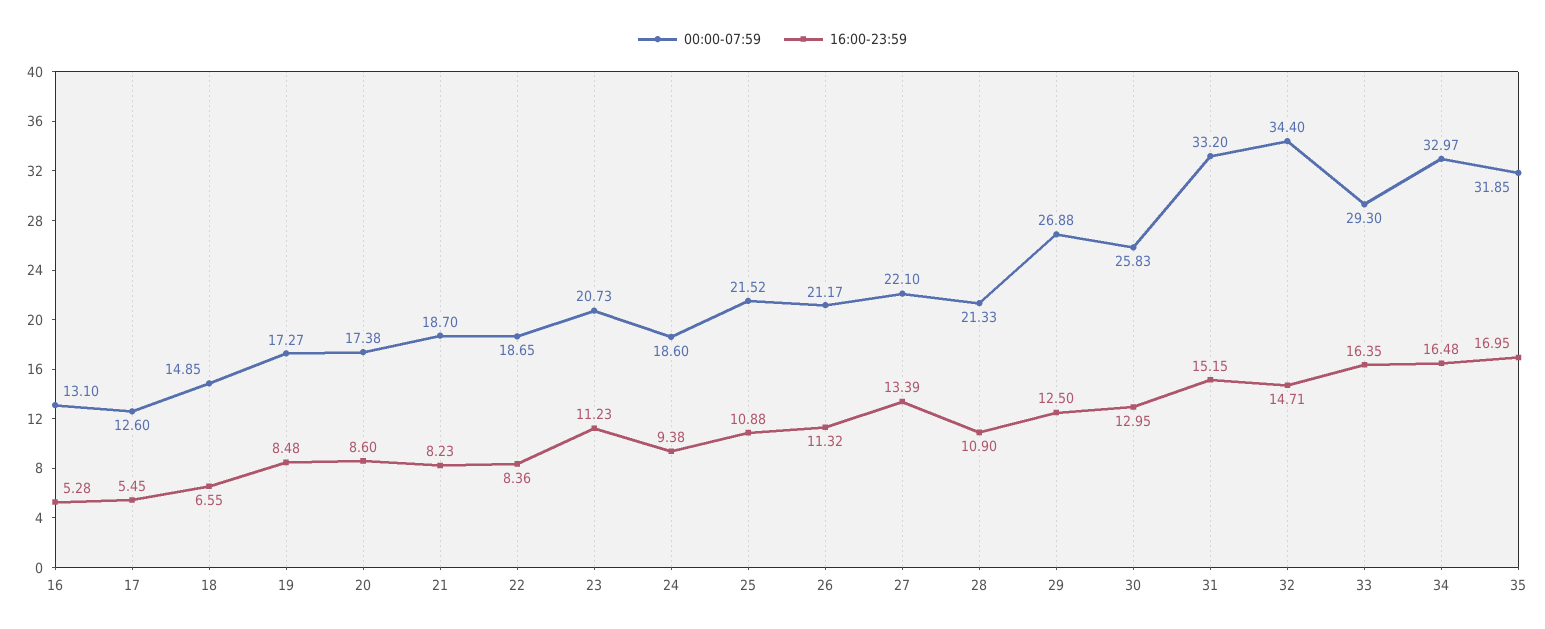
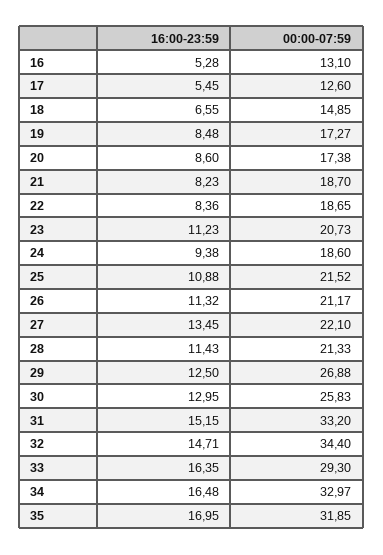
16:00-23:59, 27: 13.39 -> 13.45
16:00-23:59, 28: 10.9 -> 11.43

